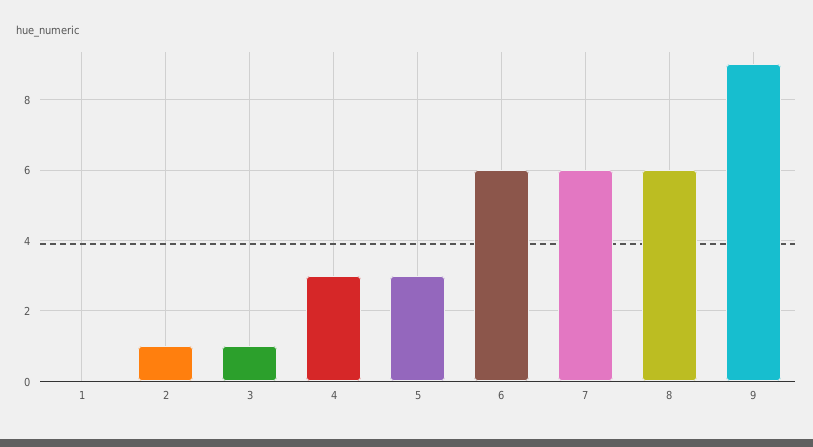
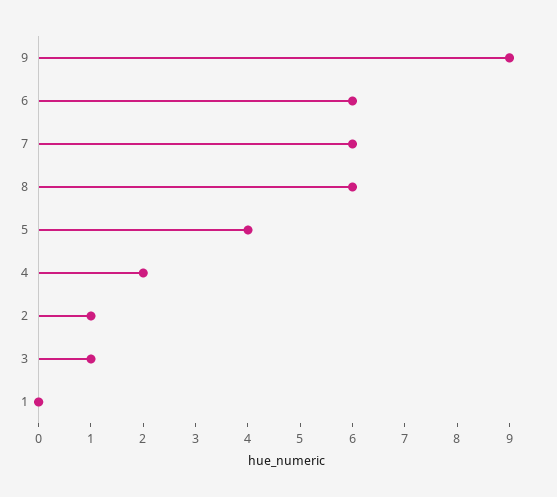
4: 3 -> 2
5: 3 -> 4

